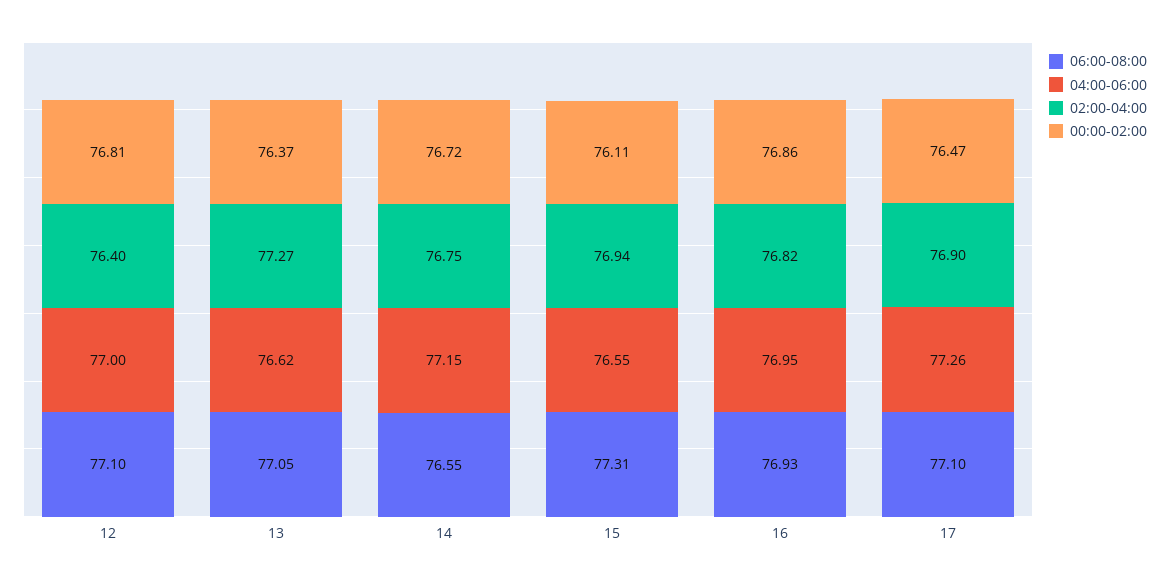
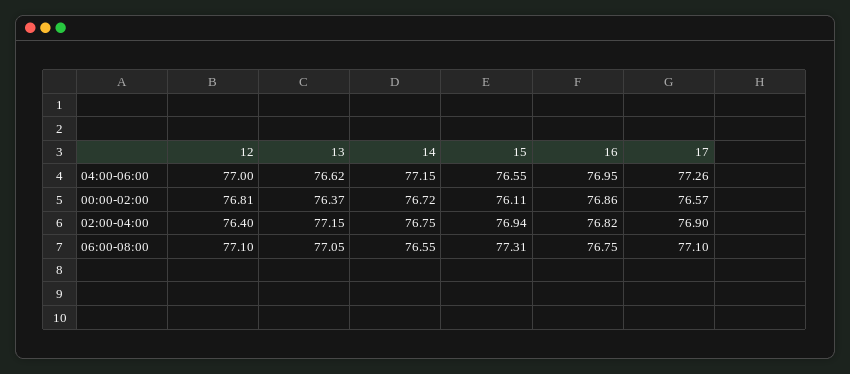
02:00-04:00, 13: 77.27 -> 77.15
06:00-08:00, 16: 76.93 -> 76.75
00:00-02:00, 17: 76.47 -> 76.57

